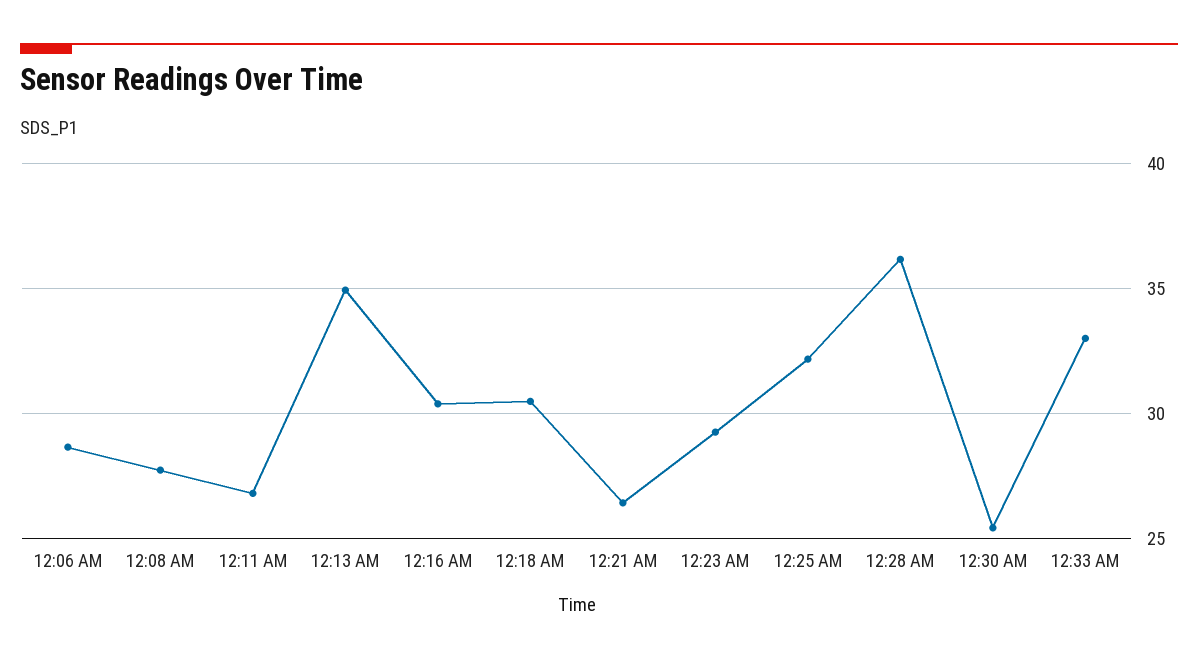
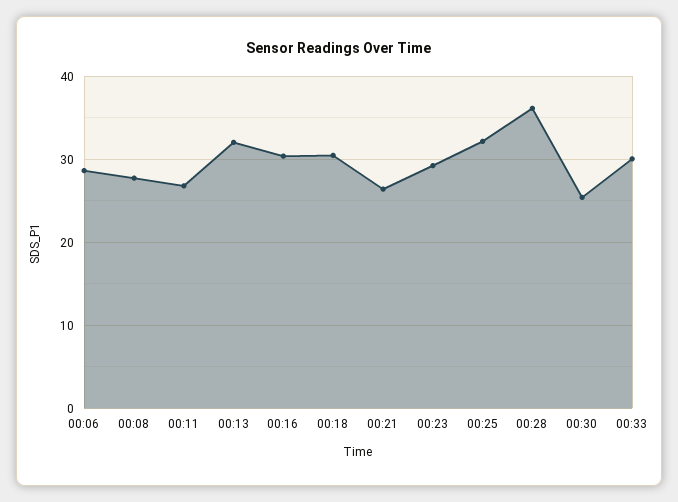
12:13 AM: 35 -> 32
12:33 AM: 33 -> 30

